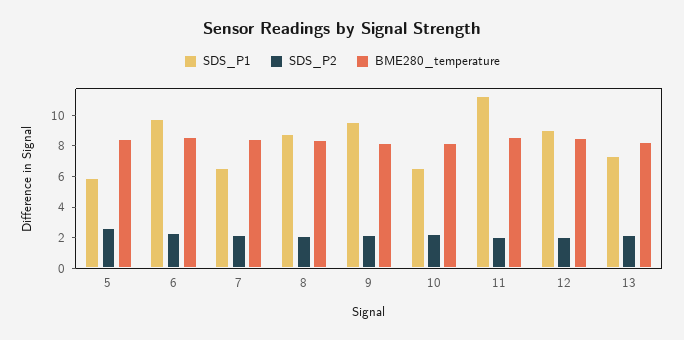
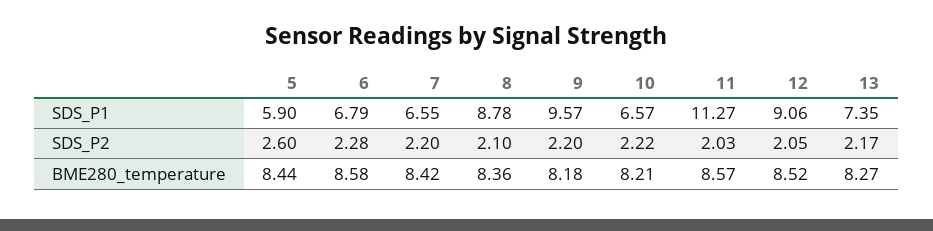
SDS_P1, 6: 10 -> 6.79

